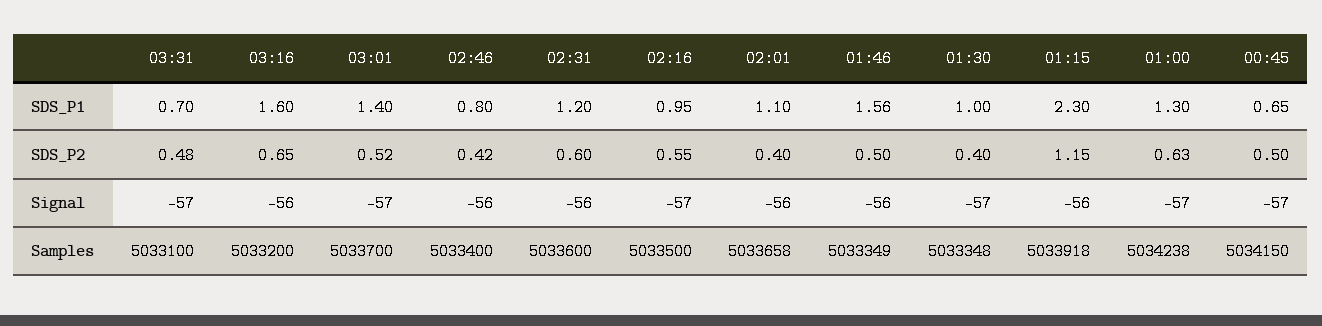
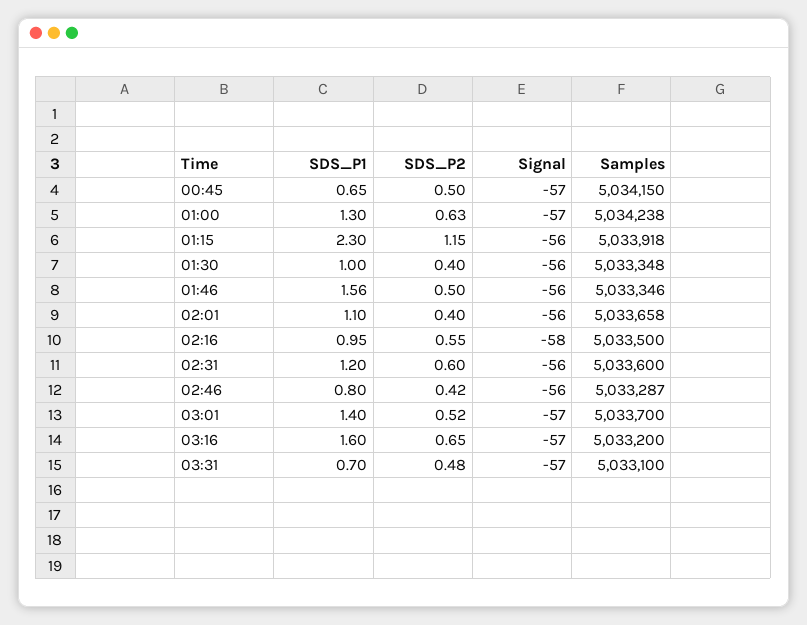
03:16, Signal: -56 -> -57
02:16, Signal: -57 -> -58
01:30, Signal: -57 -> -56
02:46, Samples: 5033400 -> 5033287
01:46, Samples: 5033349 -> 5033346

